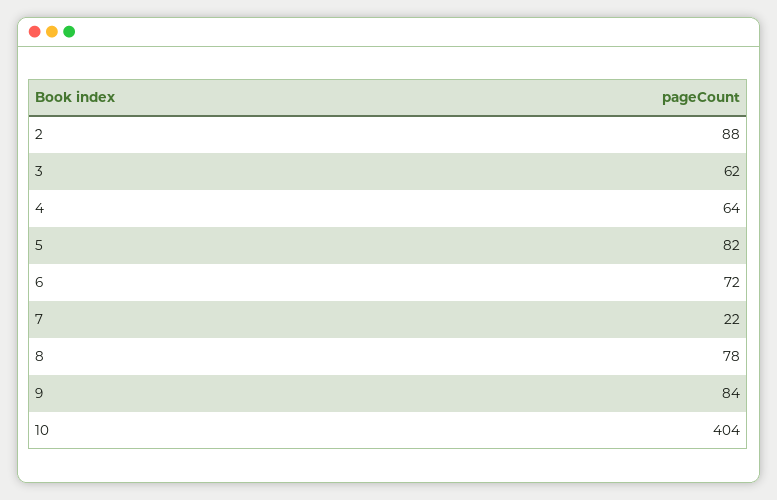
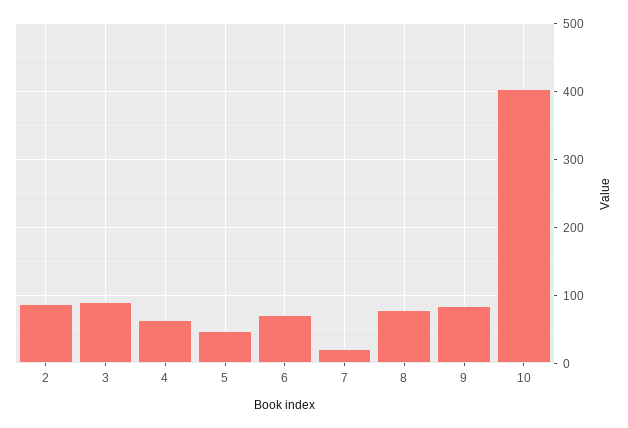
3: 62 -> 90
5: 82 -> 50

